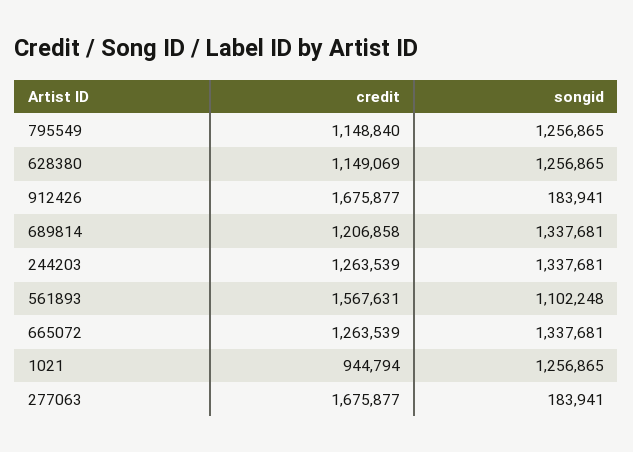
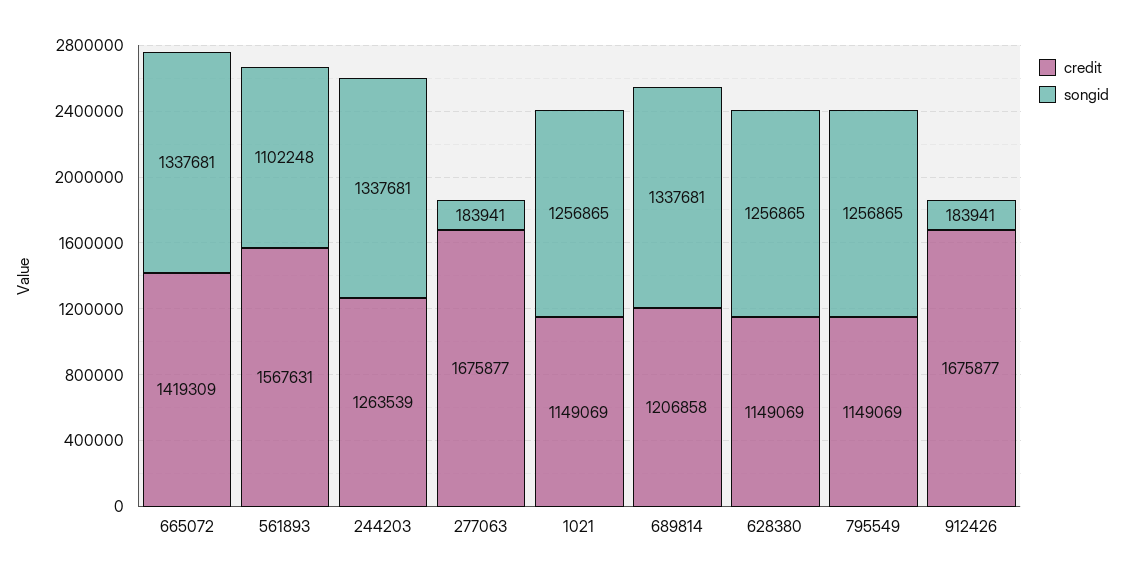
credit, 795549: 1148840 -> 1149069
credit, 665072: 1263539 -> 1419309
credit, 1021: 944794 -> 1149069

